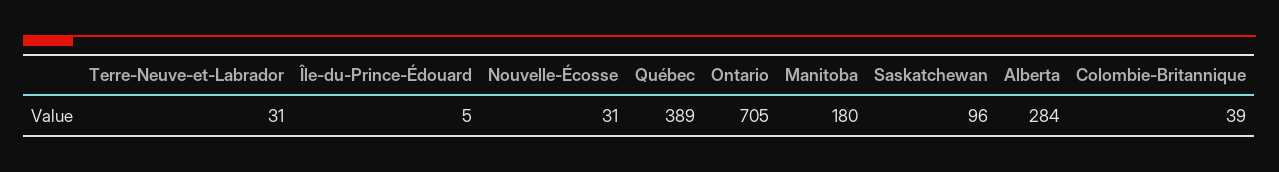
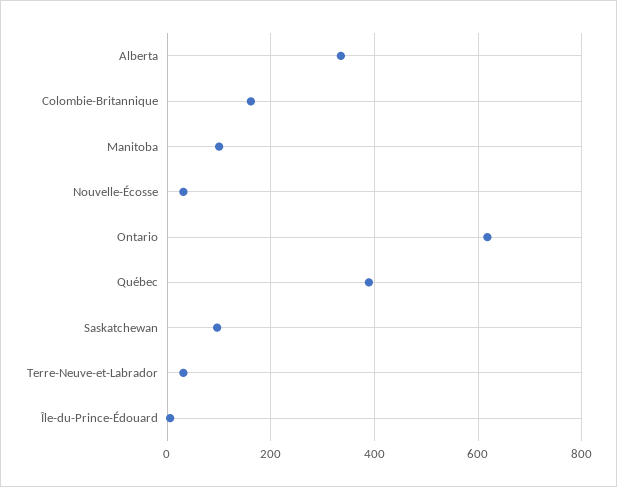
Ontario: 705 -> 620
Manitoba: 180 -> 100
Alberta: 284 -> 340
Colombie-Britannique: 39 -> 160

